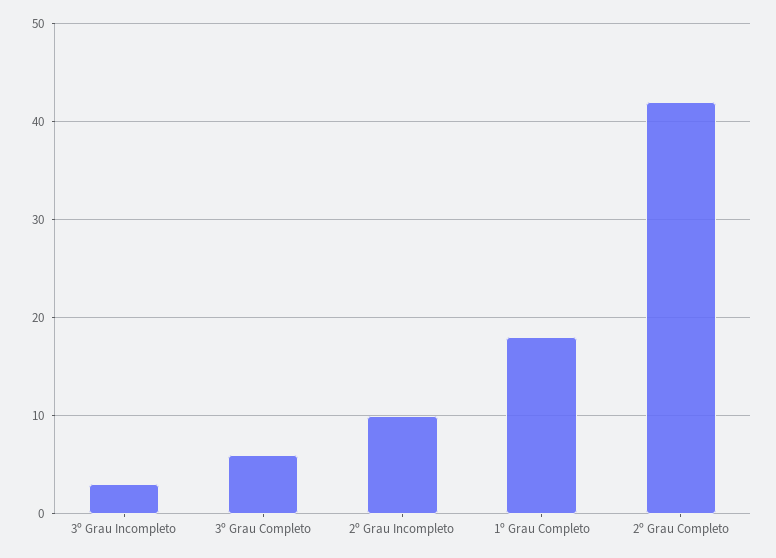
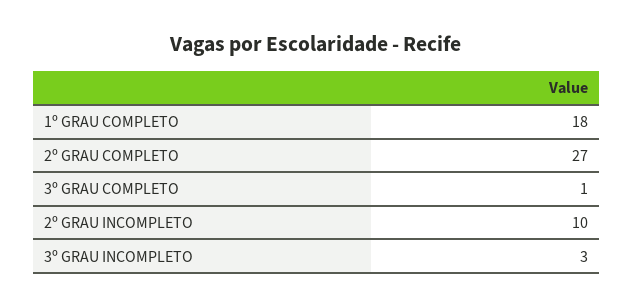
3º Grau Completo: 6 -> 1
2º Grau Completo: 42 -> 27

